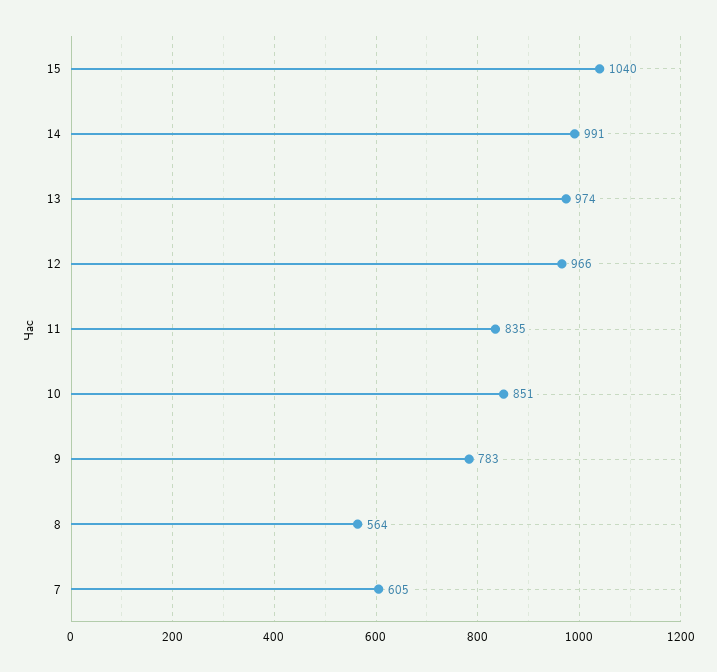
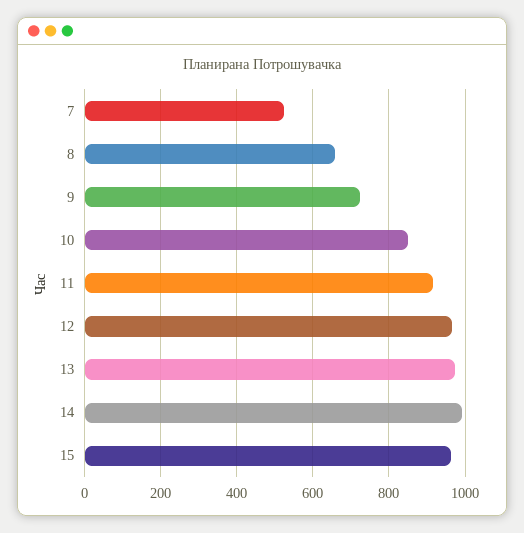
15: 1040 -> 960
11: 835 -> 920
9: 783 -> 720
8: 564 -> 660
7: 605 -> 520

